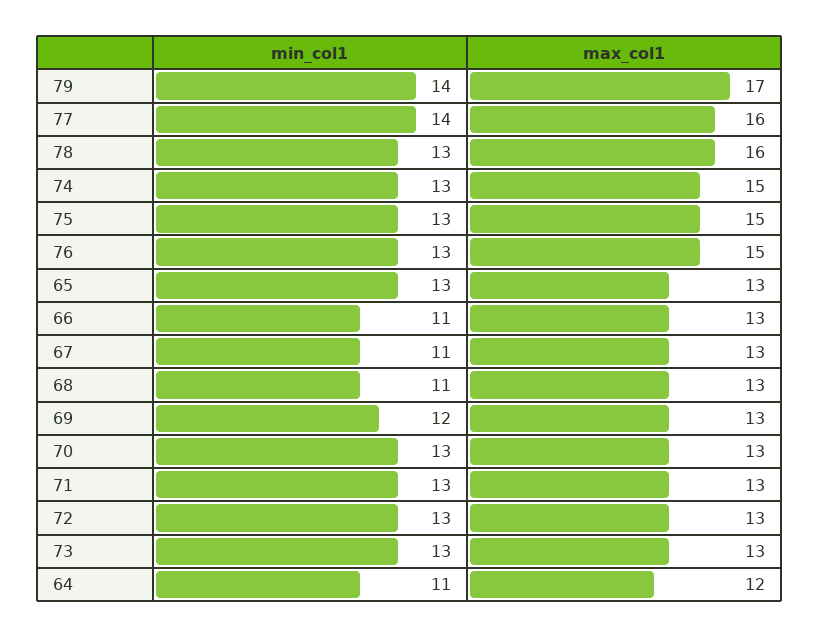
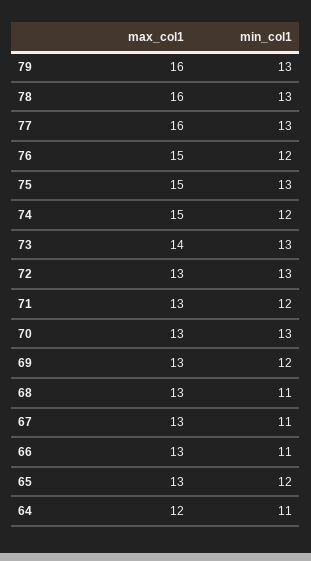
min_col1, 79: 14 -> 13
max_col1, 79: 17 -> 16
min_col1, 77: 14 -> 13
min_col1, 74: 13 -> 12
min_col1, 76: 13 -> 12
min_col1, 65: 13 -> 12
min_col1, 71: 13 -> 12
max_col1, 73: 13 -> 14

